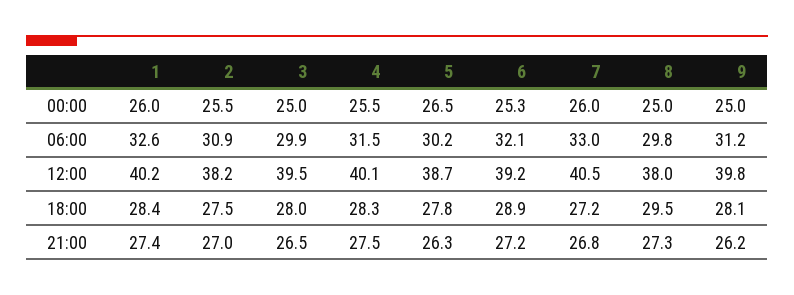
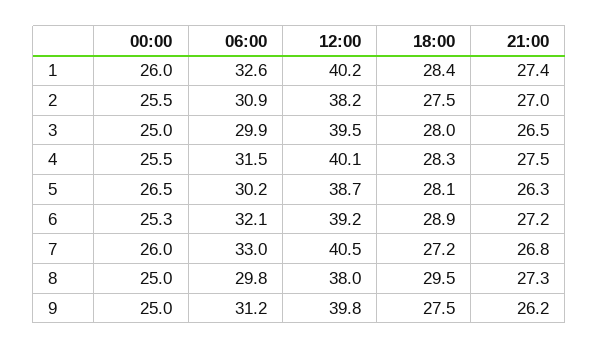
5, 18:00: 27.8 -> 28.1
9, 18:00: 28.1 -> 27.5

